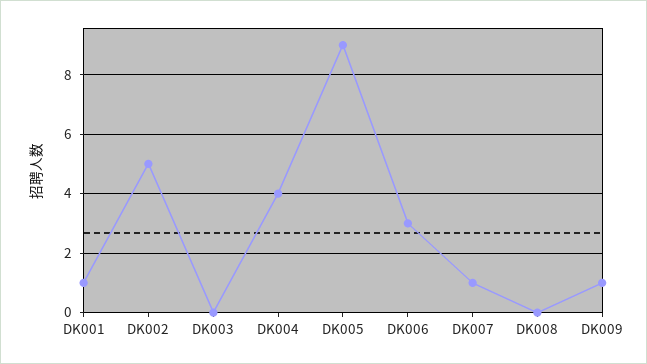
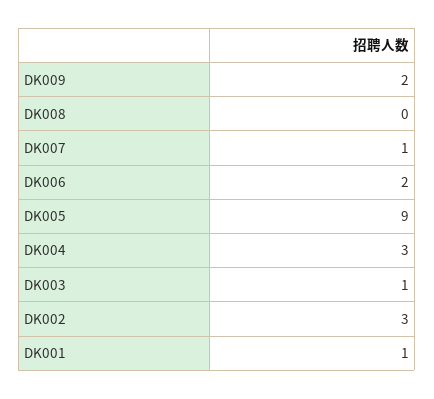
DK002: 5 -> 3
DK003: 0 -> 1
DK004: 4 -> 3
DK006: 3 -> 2
DK009: 1 -> 2

